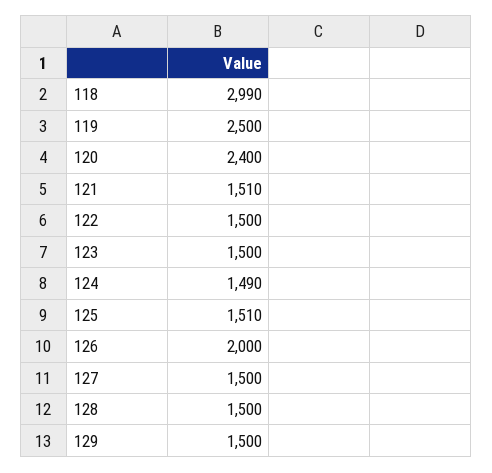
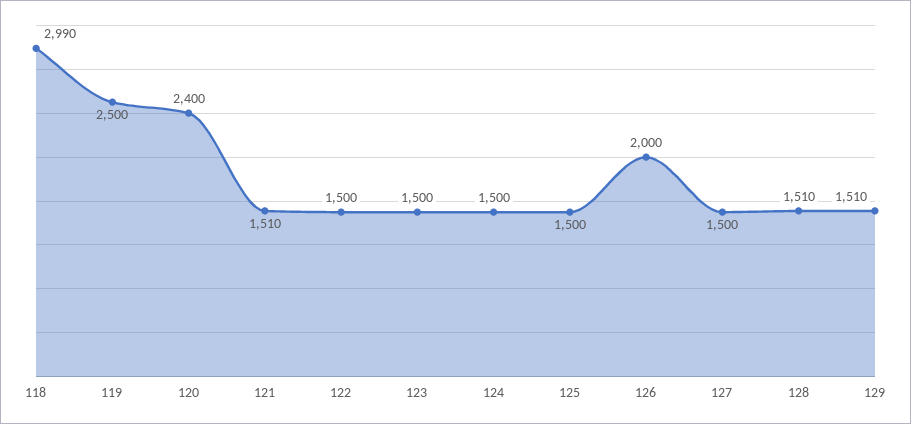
124: 1490 -> 1500
125: 1510 -> 1500
128: 1500 -> 1510
129: 1500 -> 1510

